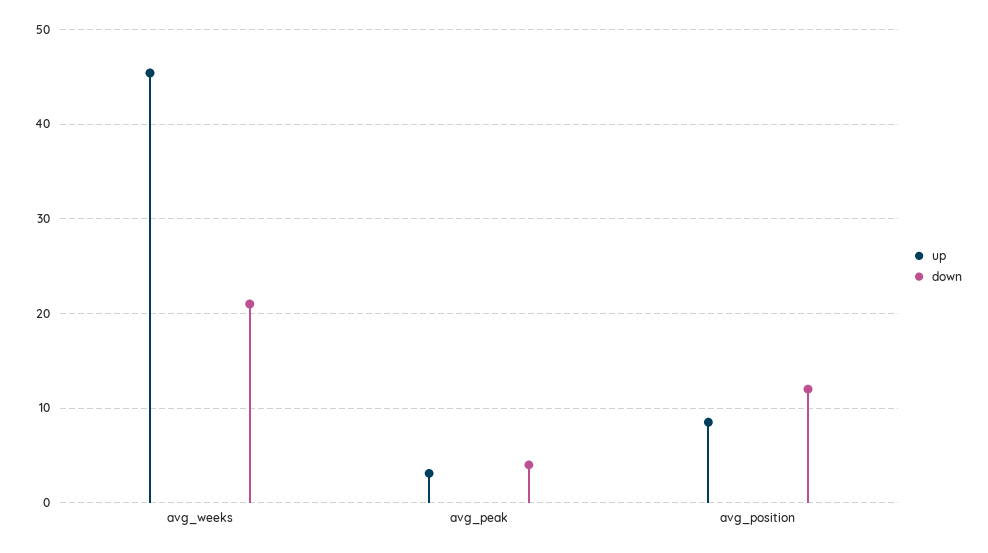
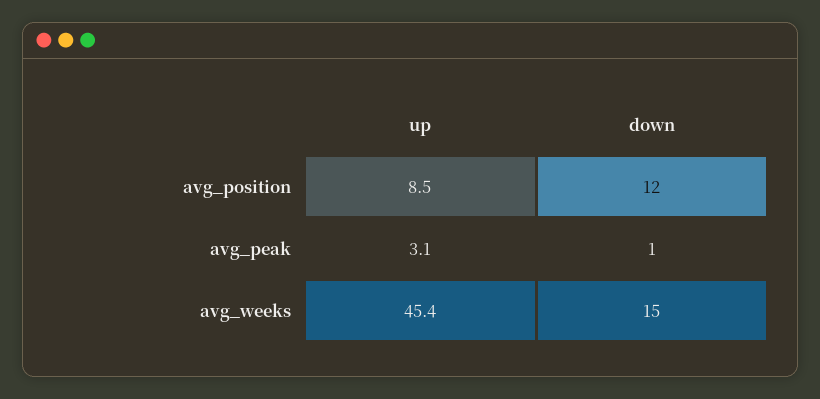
down, avg_weeks: 21 -> 15
down, avg_peak: 4 -> 1

